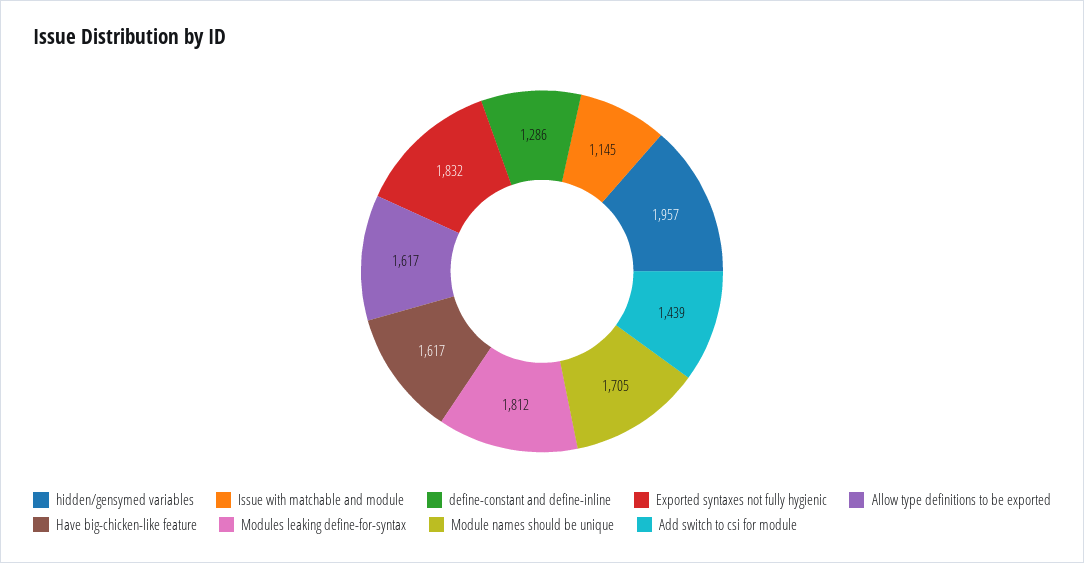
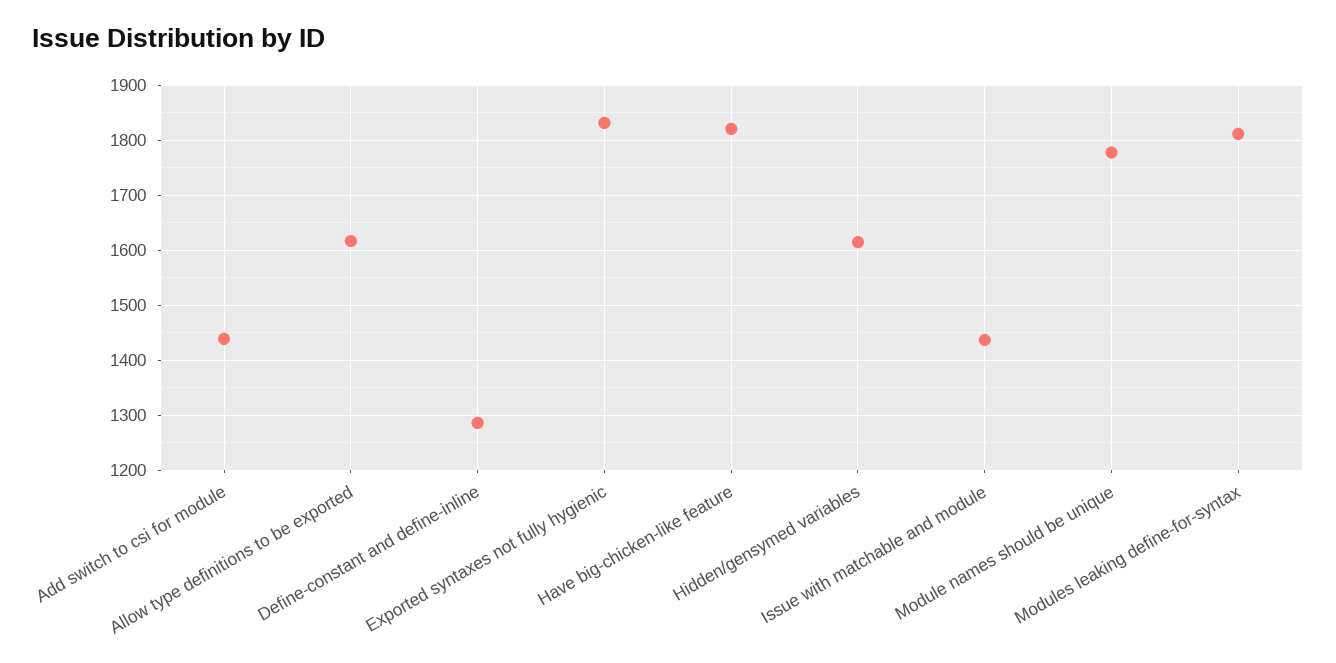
hidden/gensymed variables: 1957 -> 1620
Issue with matchable and module: 1145 -> 1440
Have big-chicken-like feature: 1617 -> 1820
Module names should be unique: 1705 -> 1780

